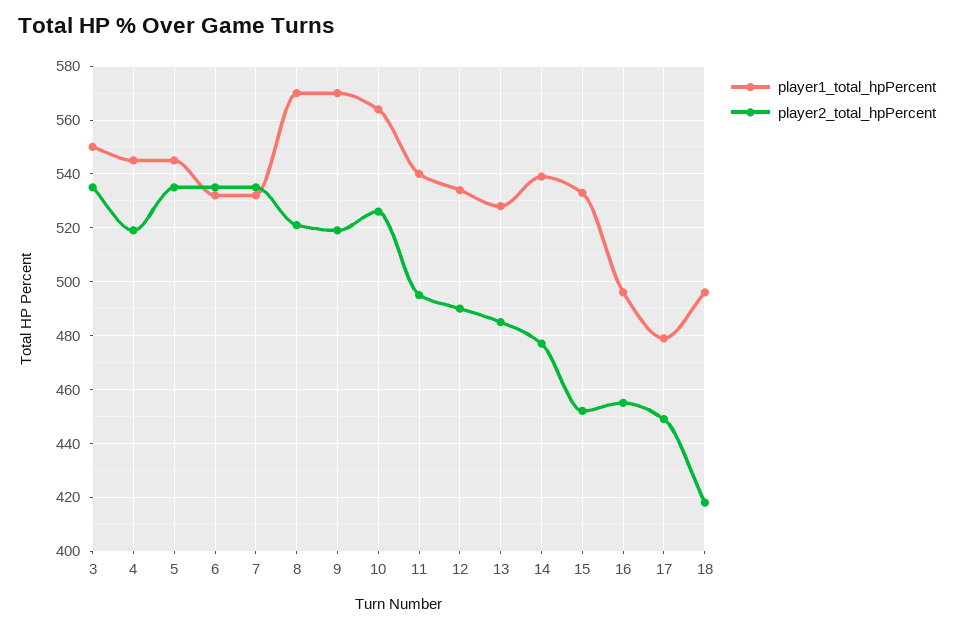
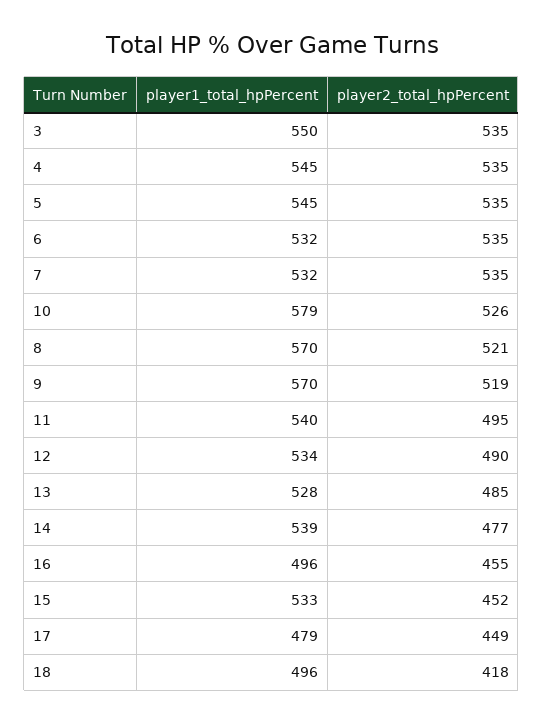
player2_total_hpPercent, 4: 520 -> 535
player1_total_hpPercent, 10: 565 -> 579

